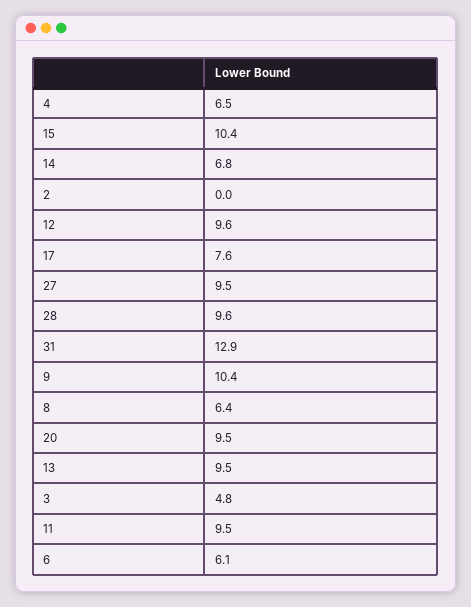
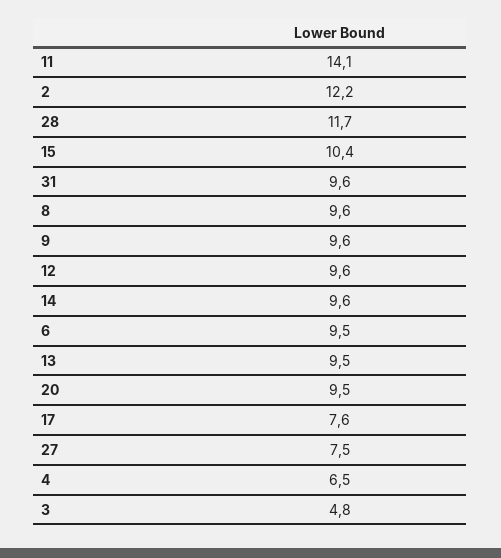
14: 6.8 -> 9.6
2: 0 -> 12.2
27: 9.5 -> 7.5
28: 9.6 -> 11.7
31: 12.9 -> 9.6
9: 10.4 -> 9.6
8: 6.4 -> 9.6
11: 9.5 -> 14.1
6: 6.1 -> 9.5

